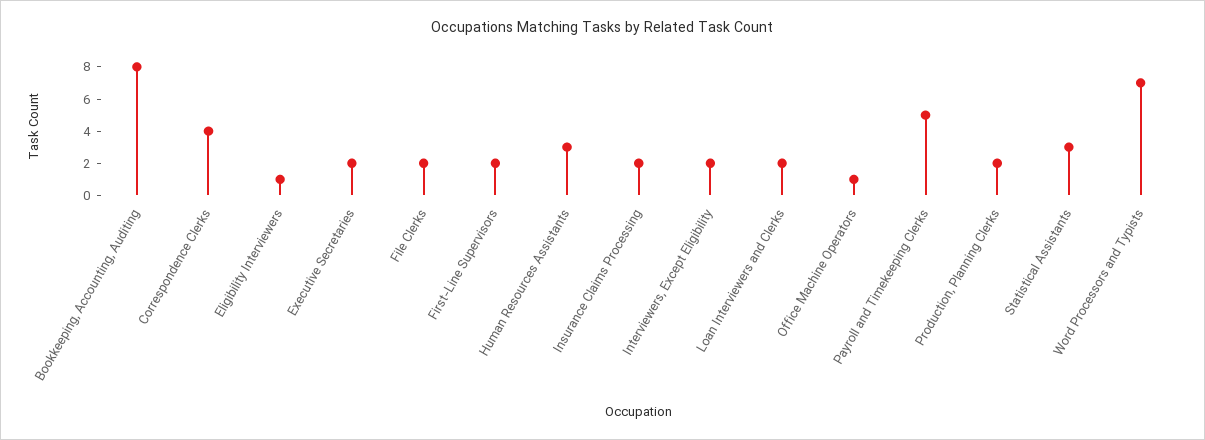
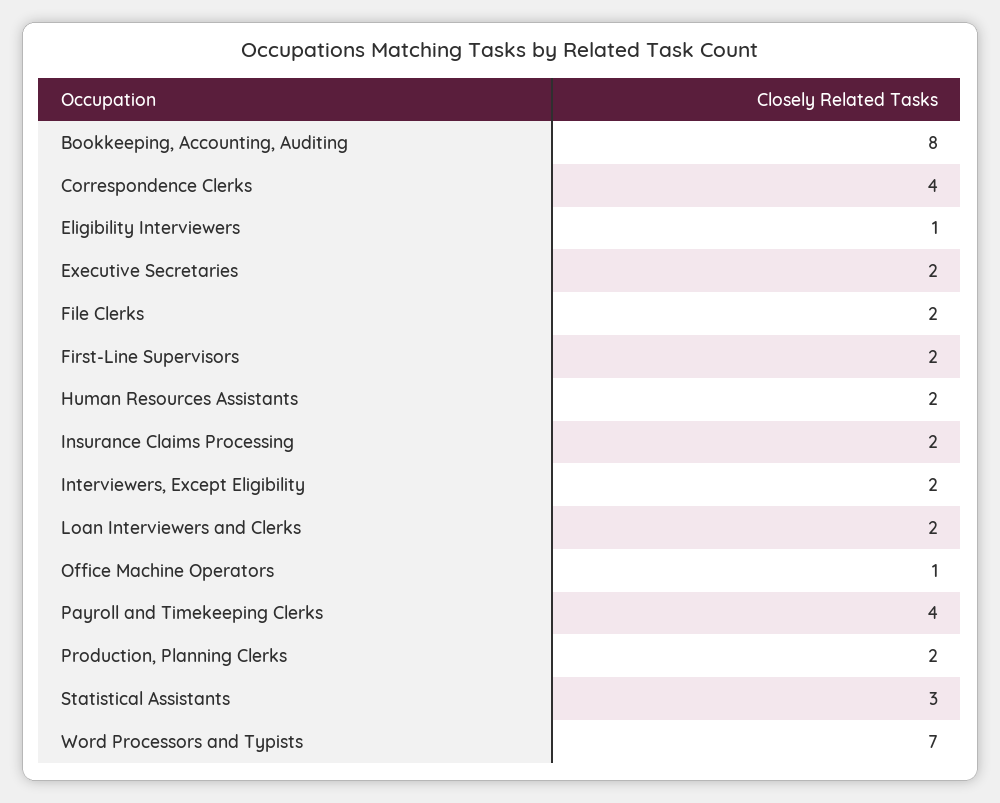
Human Resources Assistants: 3 -> 2
Payroll and Timekeeping Clerks: 5 -> 4

